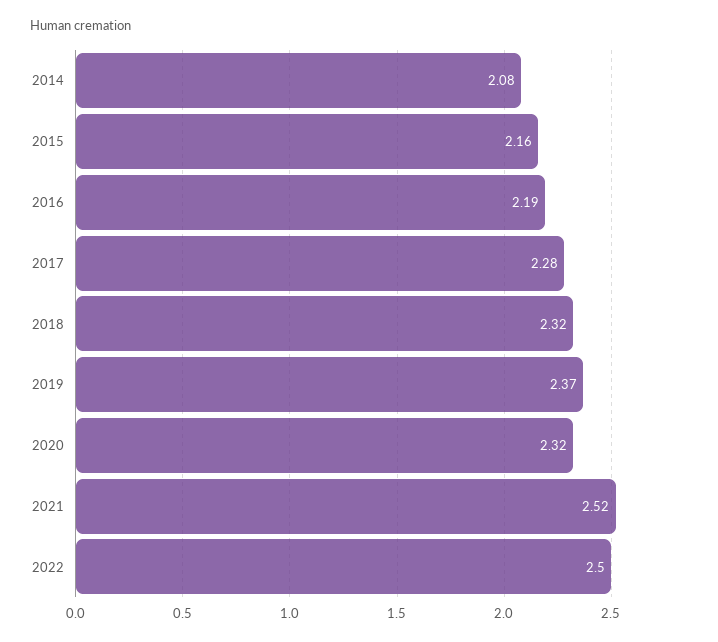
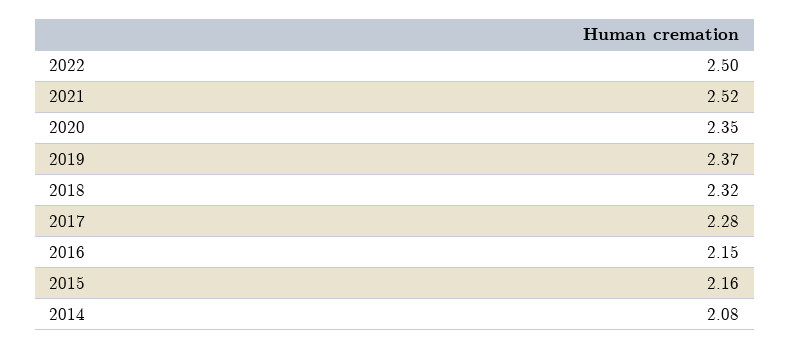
2016: 2.19 -> 2.15
2020: 2.32 -> 2.35

